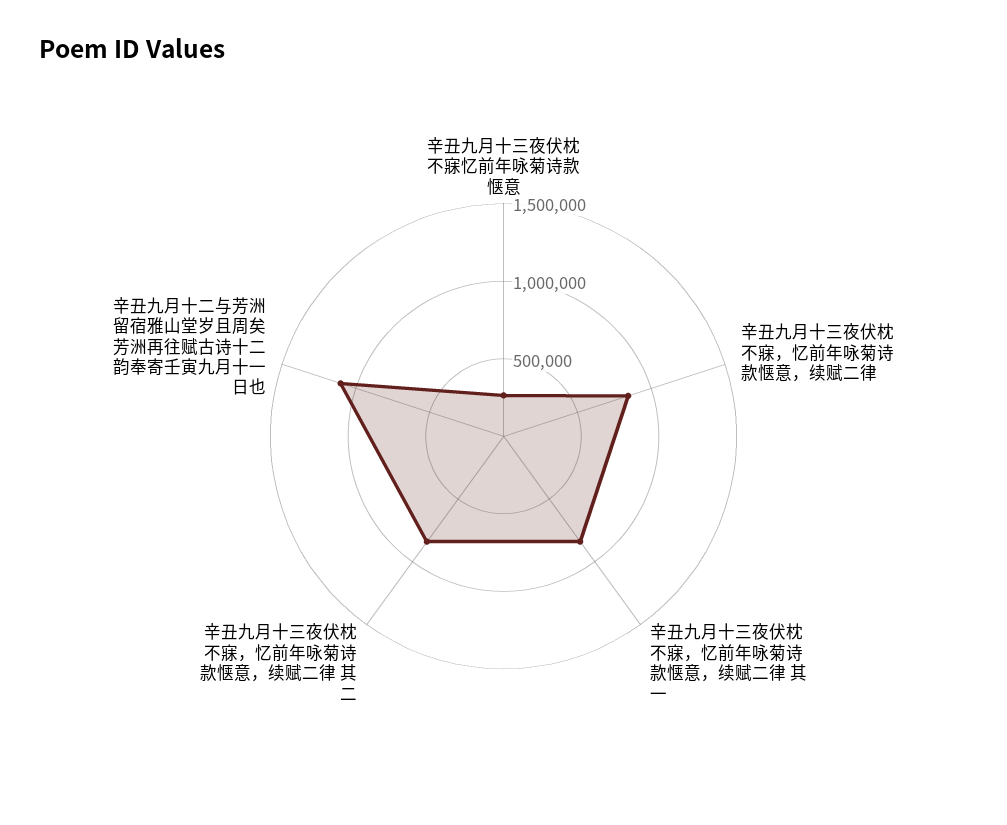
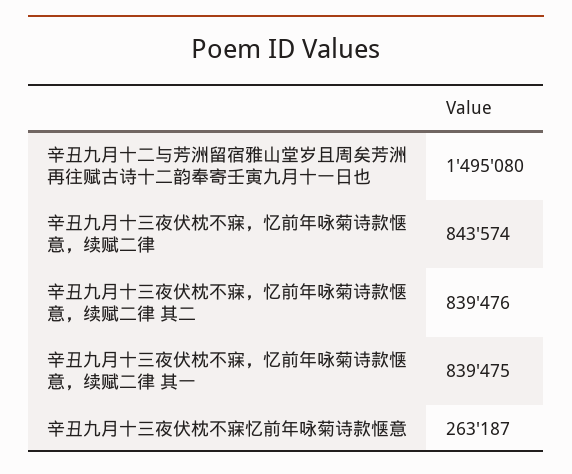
辛丑九月十二与芳洲留宿雅山堂岁且周矣芳洲再往赋古诗十二韵奉寄壬寅九月十一日也: 1100000 -> 1495080

